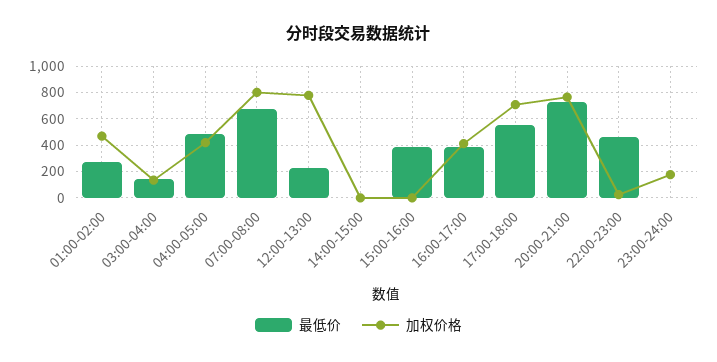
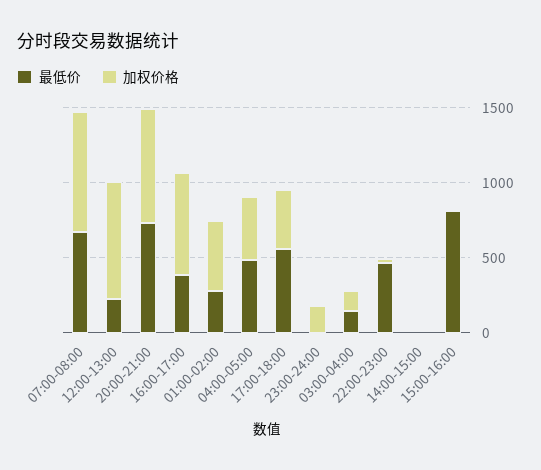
最低价, 15:00-16:00: 400 -> 800
加权价格, 16:00-17:00: 400 -> 700
加权价格, 17:00-18:00: 700 -> 400

